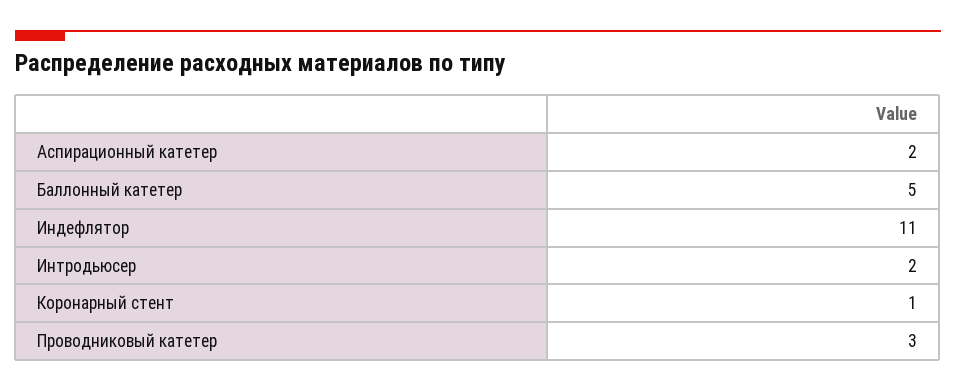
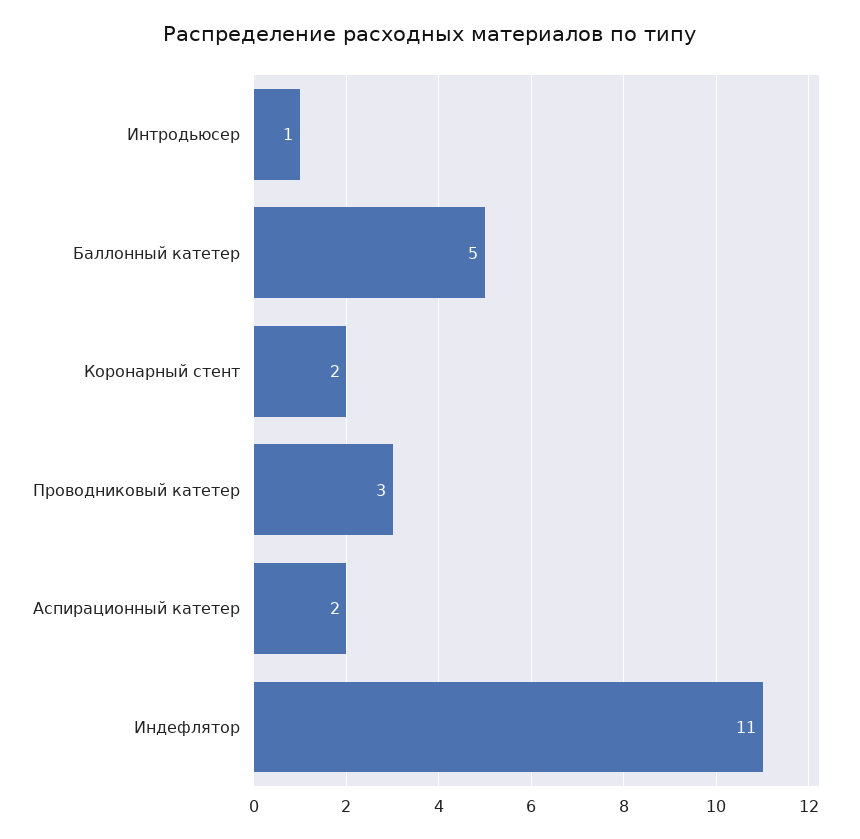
Интродьюсер: 2 -> 1
Коронарный стент: 1 -> 2

